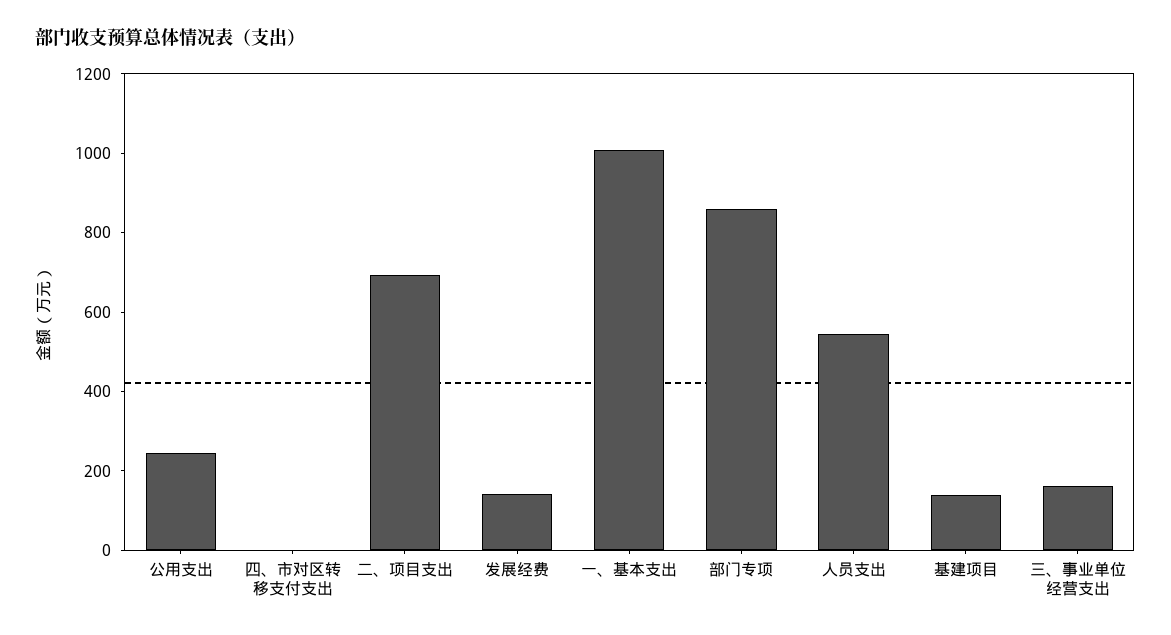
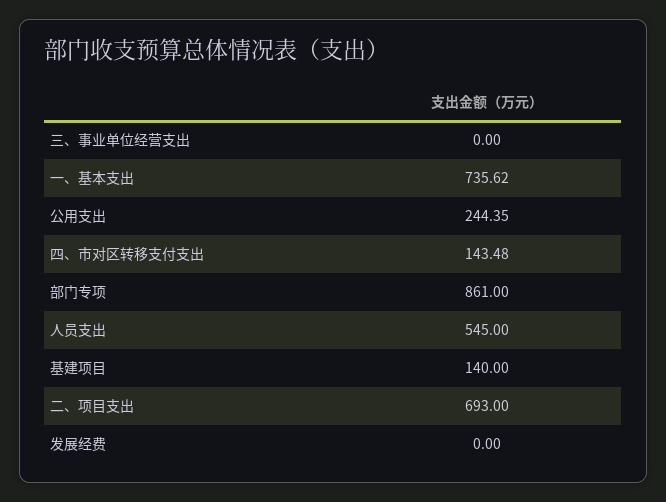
四、市对区转移支付支出: 0 -> 143.48
发展经费: 150 -> 0
一、基本支出: 1000 -> 735.62
三、事业单位经营支出: 150 -> 0

